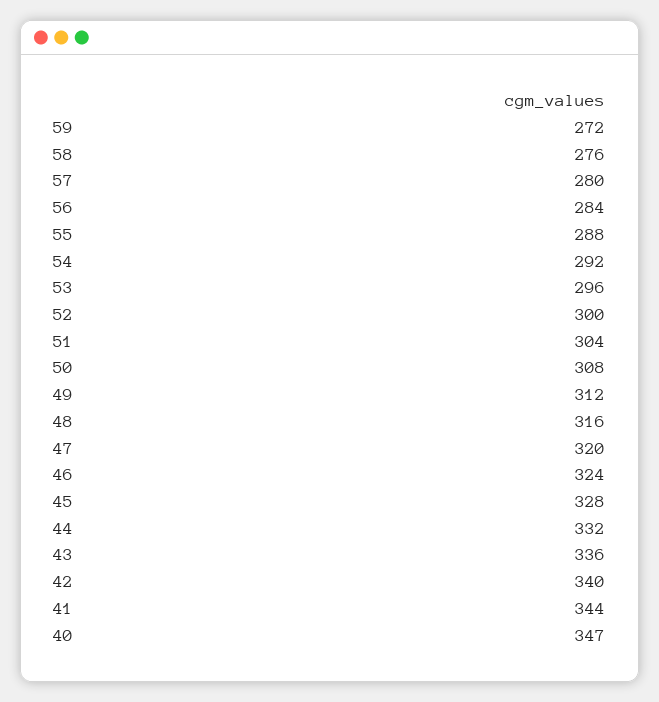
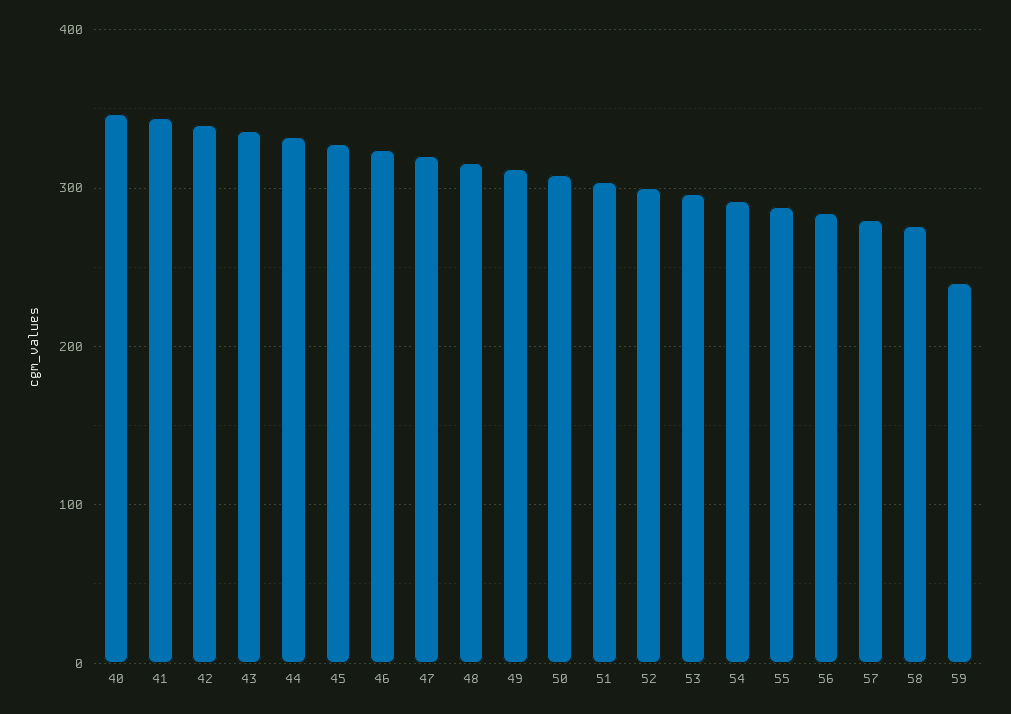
59: 272 -> 240

